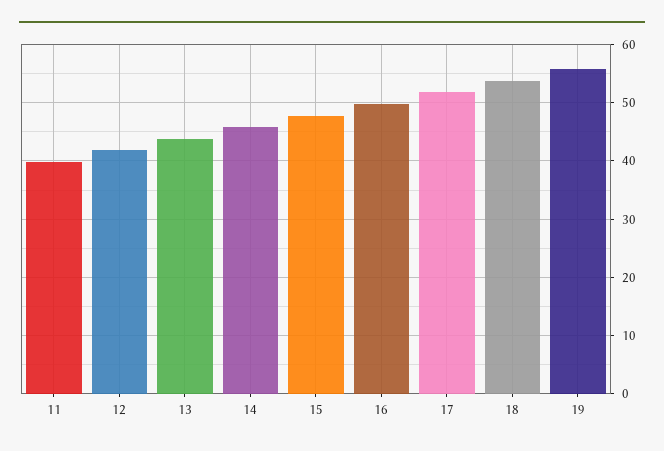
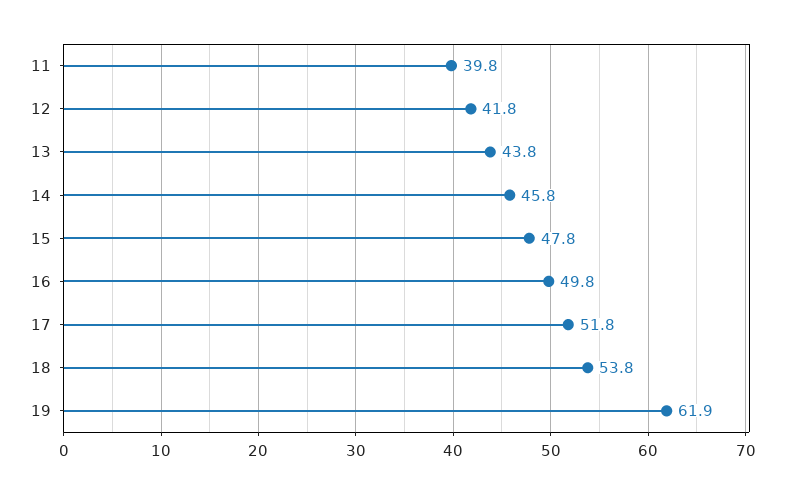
19: 56 -> 61.9

